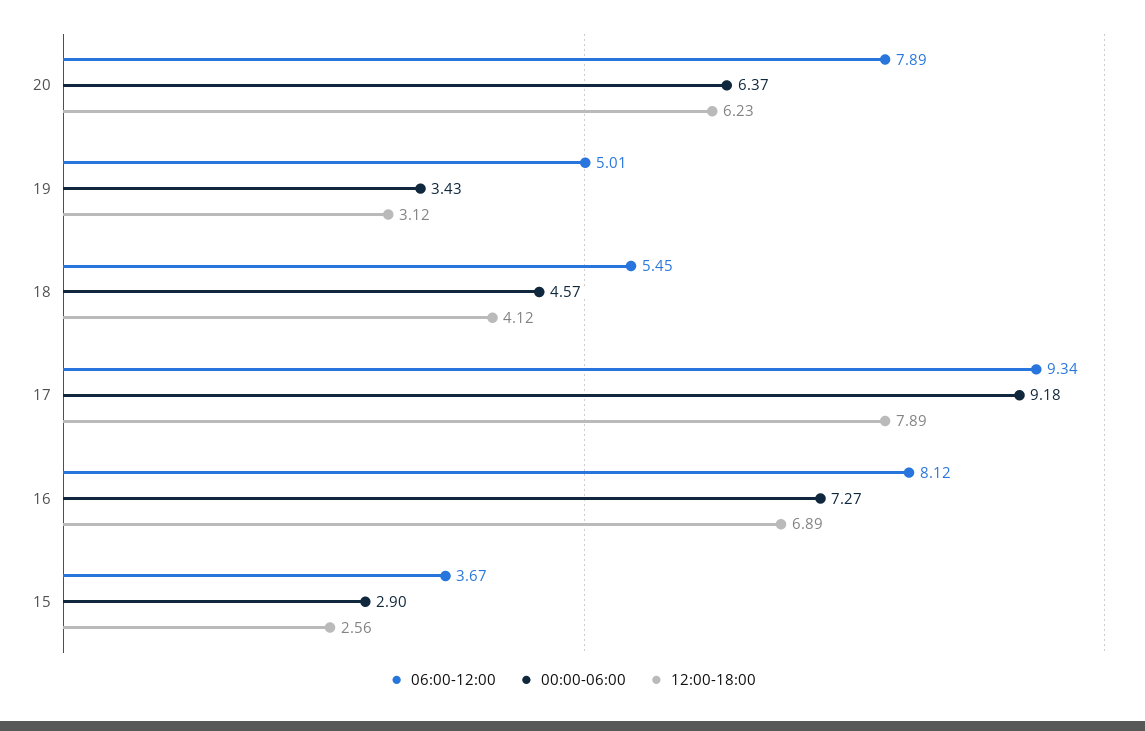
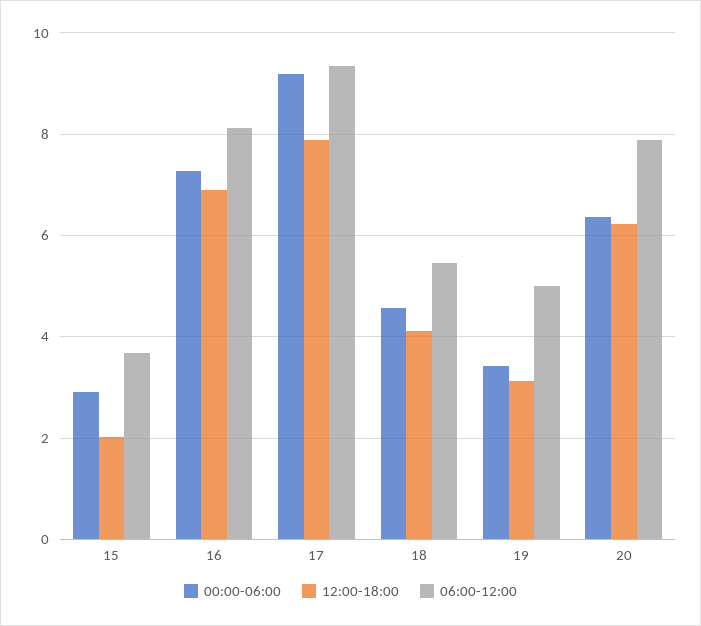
12:00-18:00, 15: 2.56 -> 2

